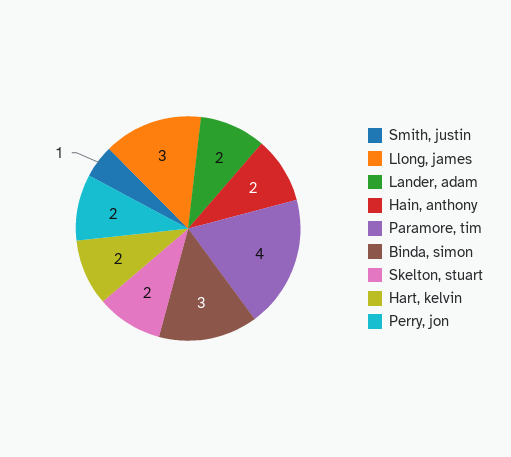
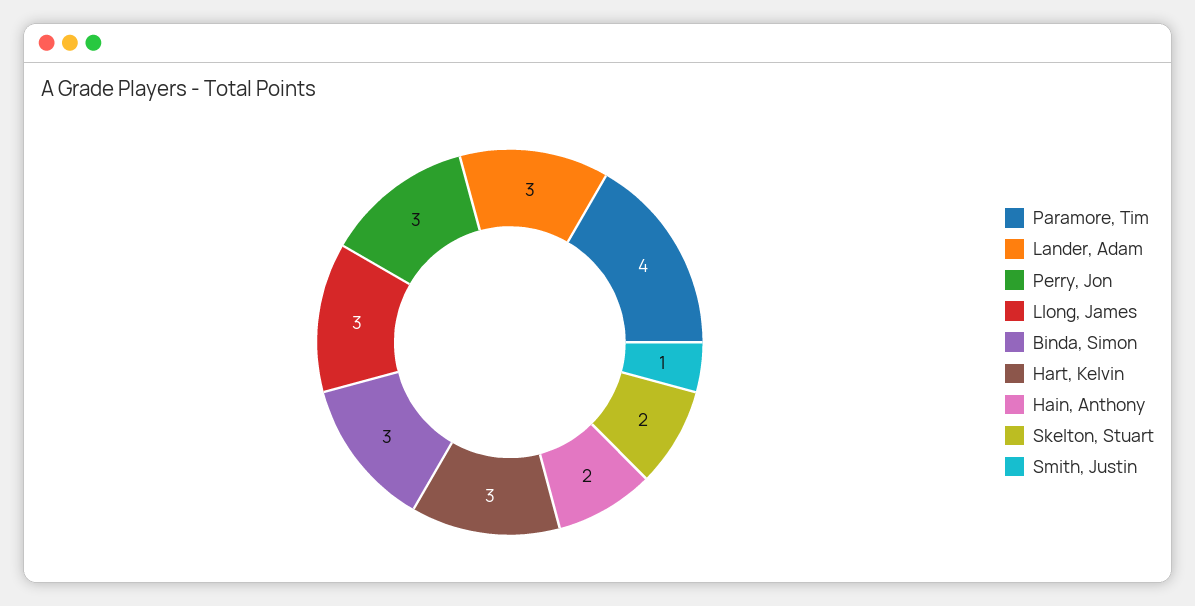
Lander, adam: 2 -> 3
Hart, kelvin: 2 -> 3
Perry, jon: 2 -> 3

